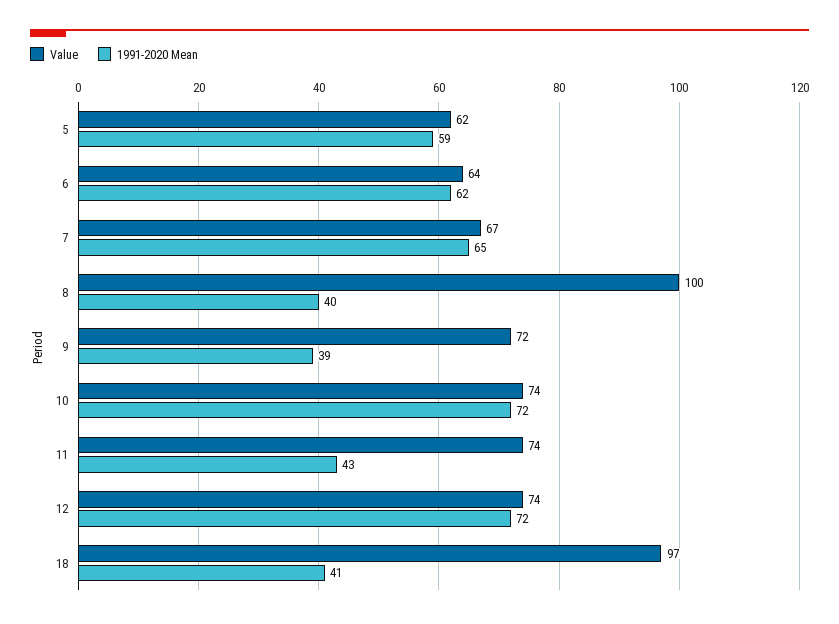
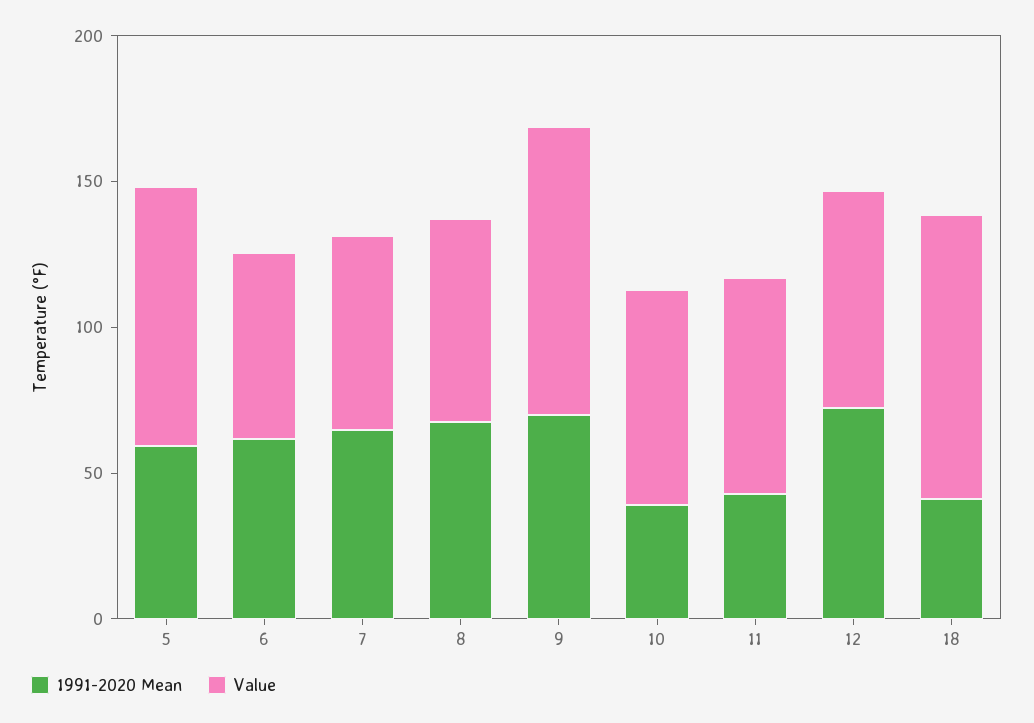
Value, 5: 62 -> 90
Value, 8: 100 -> 70
1991-2020 Mean, 8: 40 -> 70
Value, 9: 72 -> 100
1991-2020 Mean, 9: 39 -> 70
1991-2020 Mean, 10: 72 -> 40

